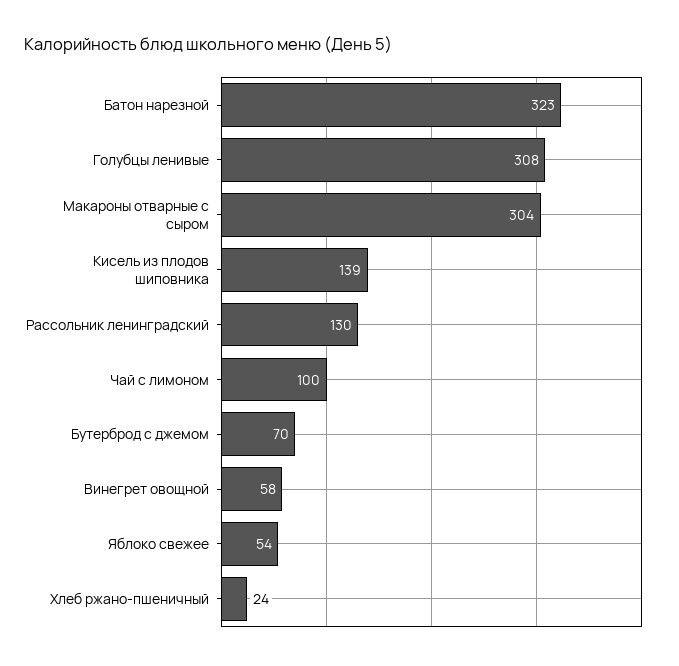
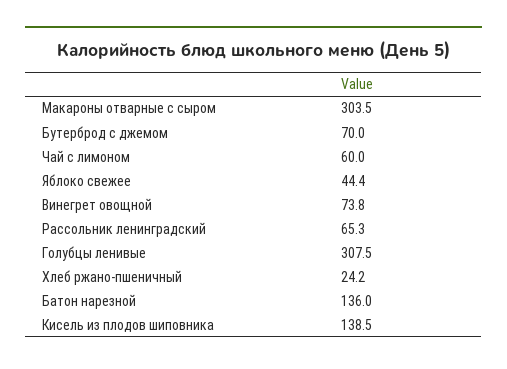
Батон нарезной: 323 -> 136
Рассольник ленинградский: 130 -> 65.3
Чай с лимоном: 100 -> 60
Винегрет овощной: 58 -> 73.8
Яблоко свежее: 54 -> 44.4

